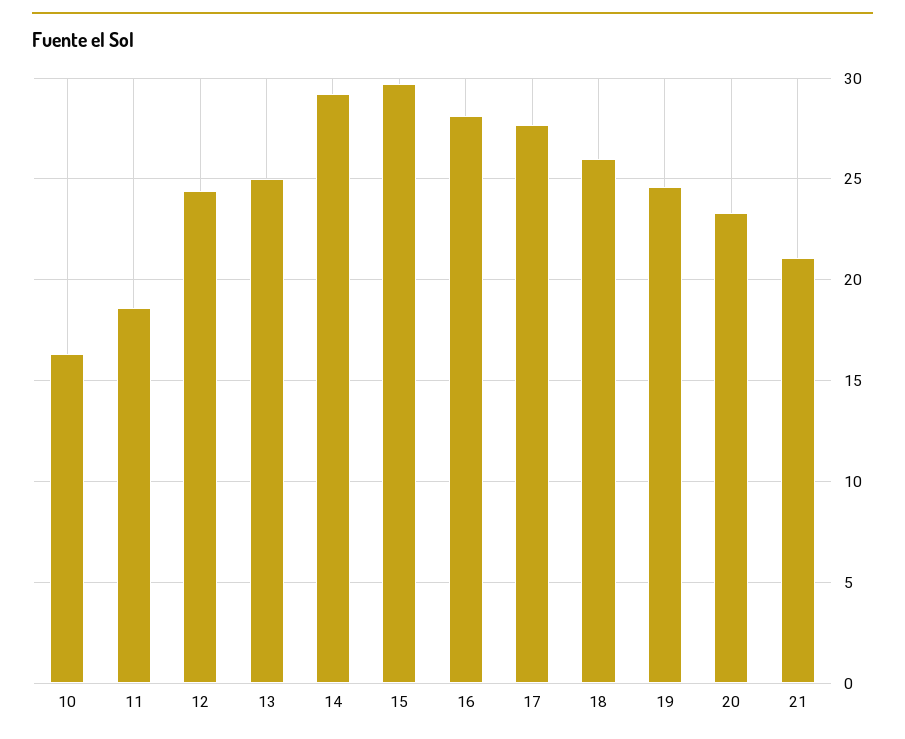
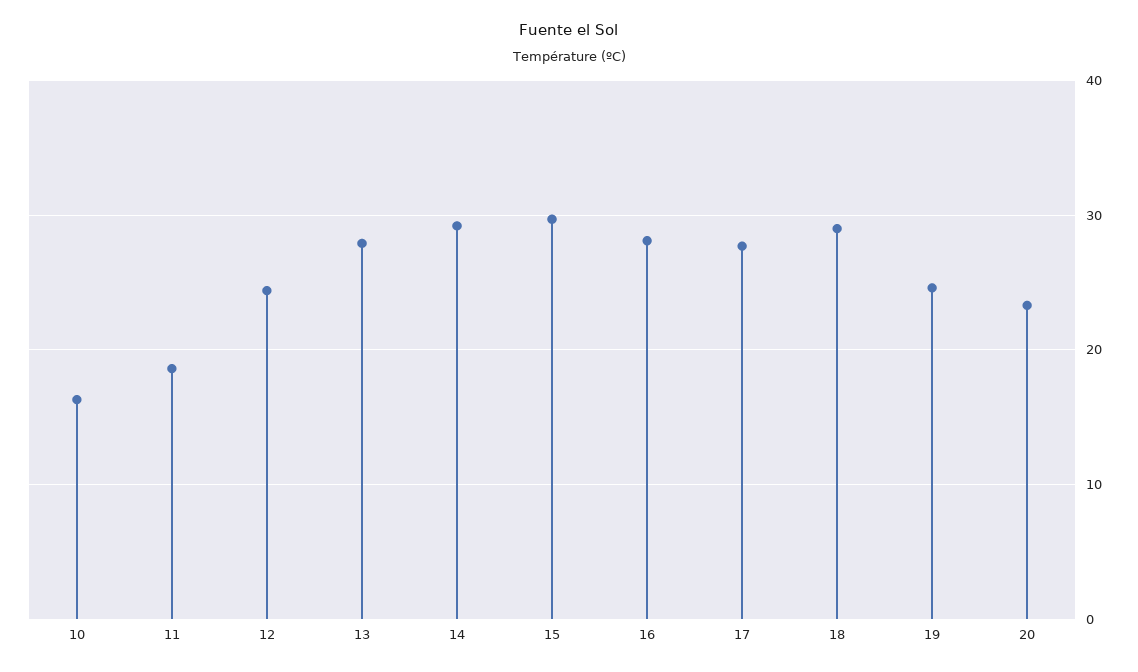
13: 25 -> 28
18: 26 -> 29
21: 21 -> none

